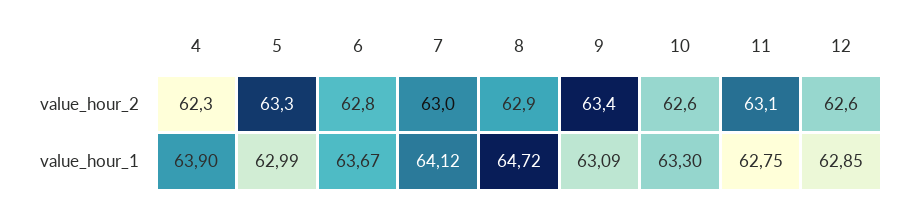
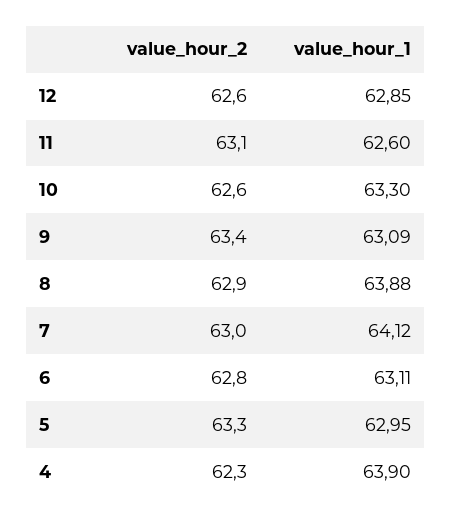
5, value_hour_1: 62.99 -> 62.95
6, value_hour_1: 63.67 -> 63.11
8, value_hour_1: 64.72 -> 63.88
11, value_hour_1: 62.75 -> 62.6

